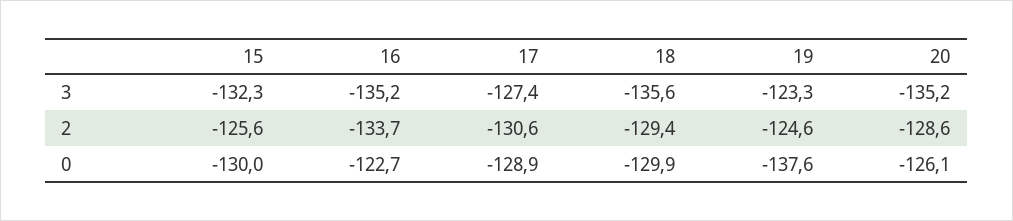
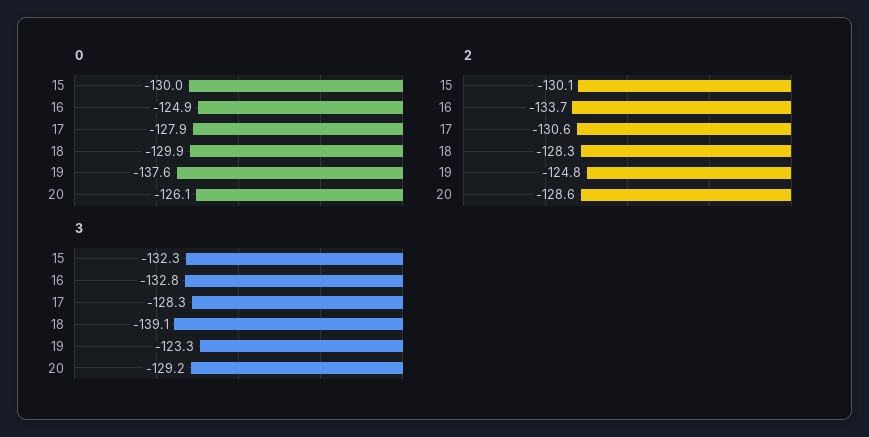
3, 16: -135.2 -> -132.8
3, 17: -127.4 -> -128.3
3, 18: -135.6 -> -139.1
3, 20: -135.2 -> -129.2
2, 15: -125.6 -> -130.1
2, 18: -129.4 -> -128.3
2, 19: -124.6 -> -124.8
0, 16: -122.7 -> -124.9
0, 17: -128.9 -> -127.9

